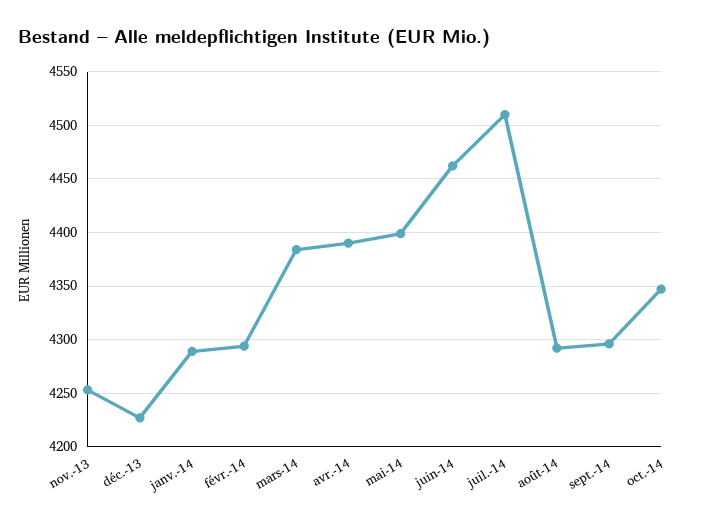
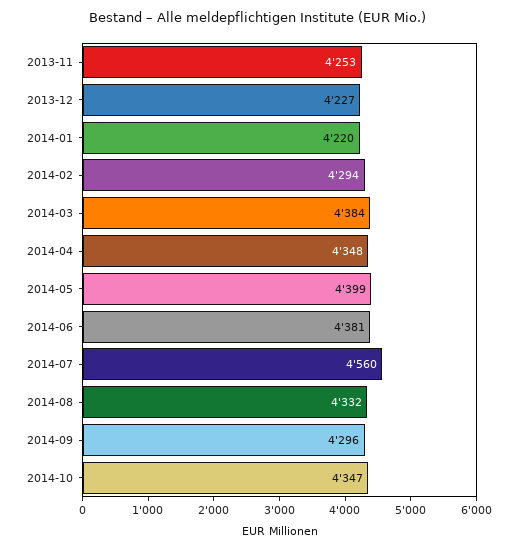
janv.-14: 4290 -> 4220
avr.-14: 4390 -> 4348
juin-14: 4460 -> 4381
juil.-14: 4510 -> 4560
août-14: 4290 -> 4332

